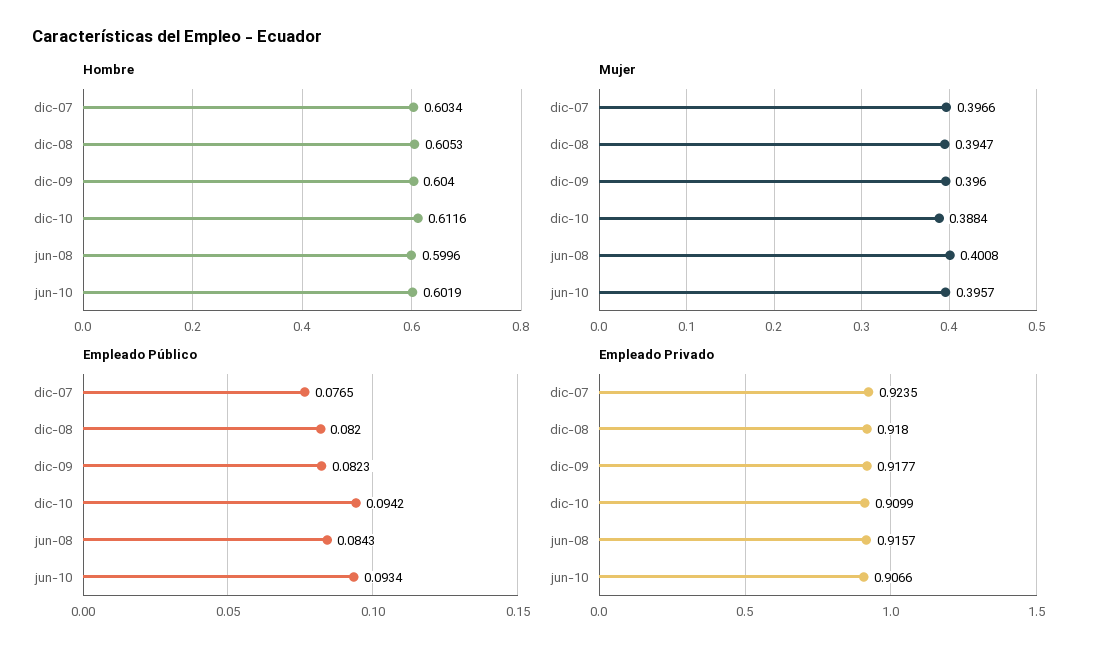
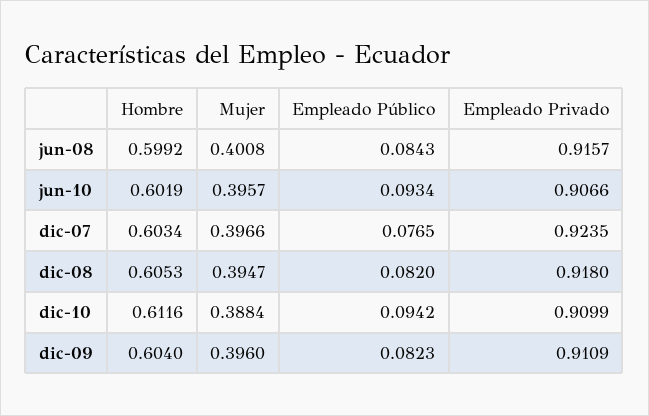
Hombre, jun-08: 0.5996 -> 0.5992
Empleado Privado, dic-09: 0.9177 -> 0.9109

